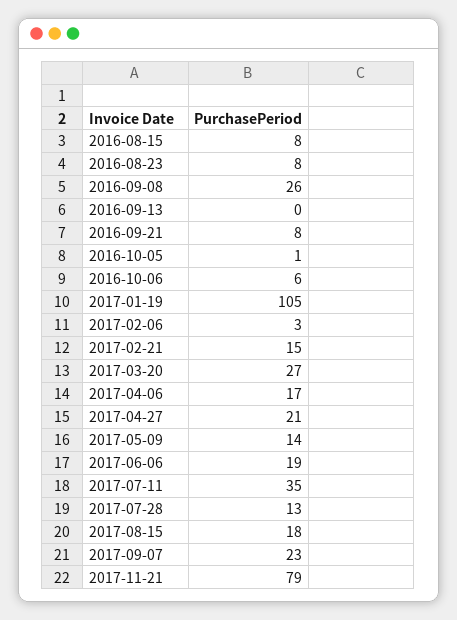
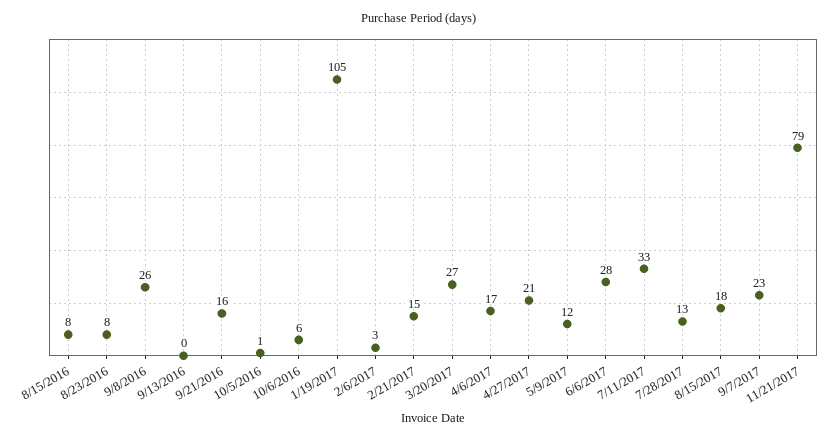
2016-09-21: 8 -> 16
2017-05-09: 14 -> 12
2017-06-06: 19 -> 28
2017-07-11: 35 -> 33

